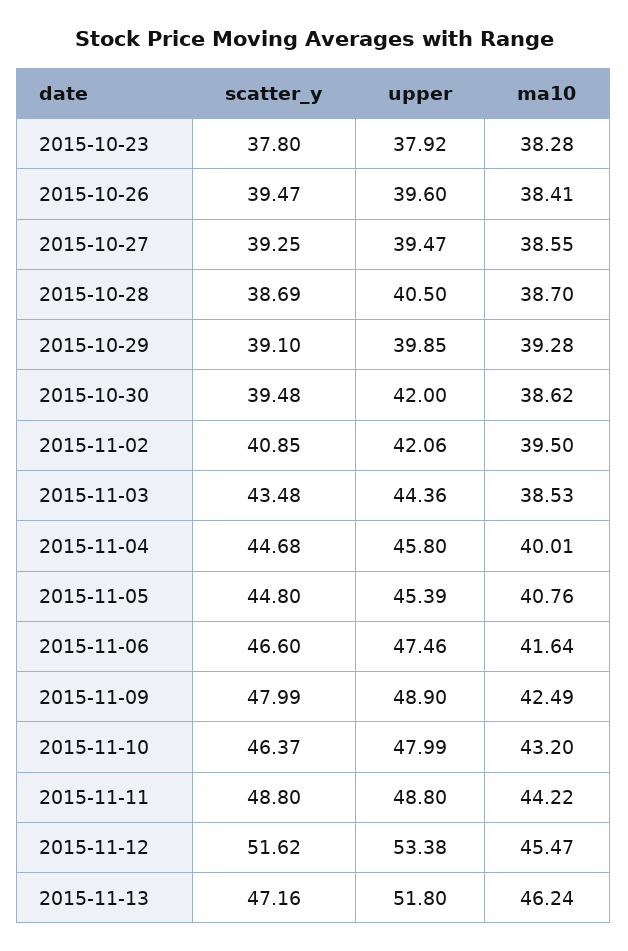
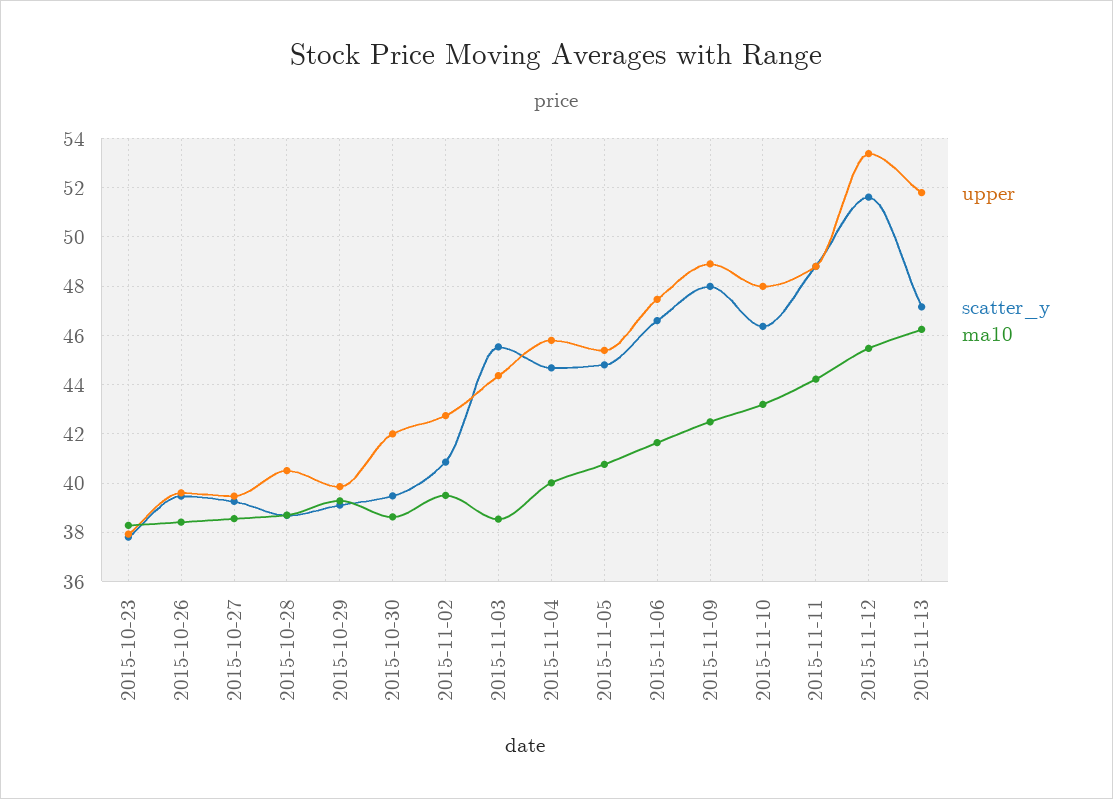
upper, 2015-11-02: 42.06 -> 42.75
scatter_y, 2015-11-03: 43.48 -> 45.5

